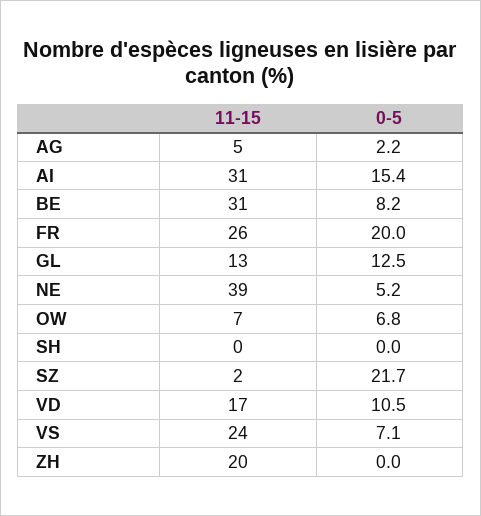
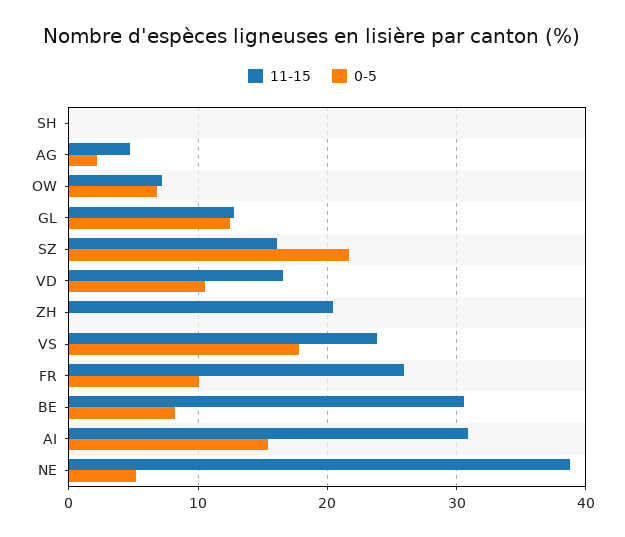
0-5, FR: 20 -> 10
11-15, SZ: 2 -> 16
0-5, VS: 7.1 -> 18

